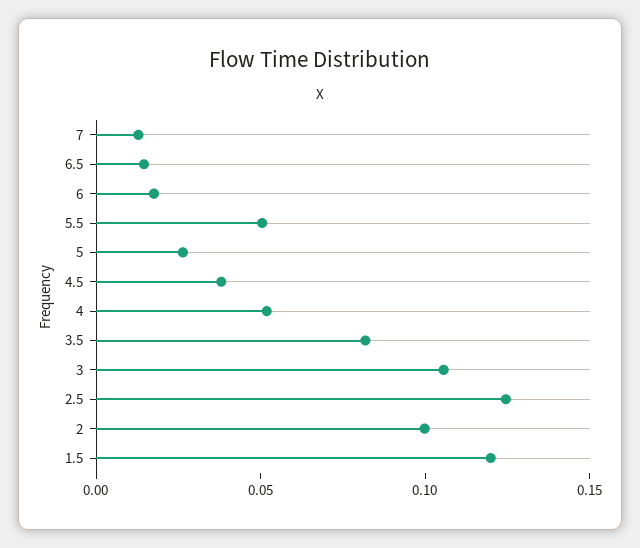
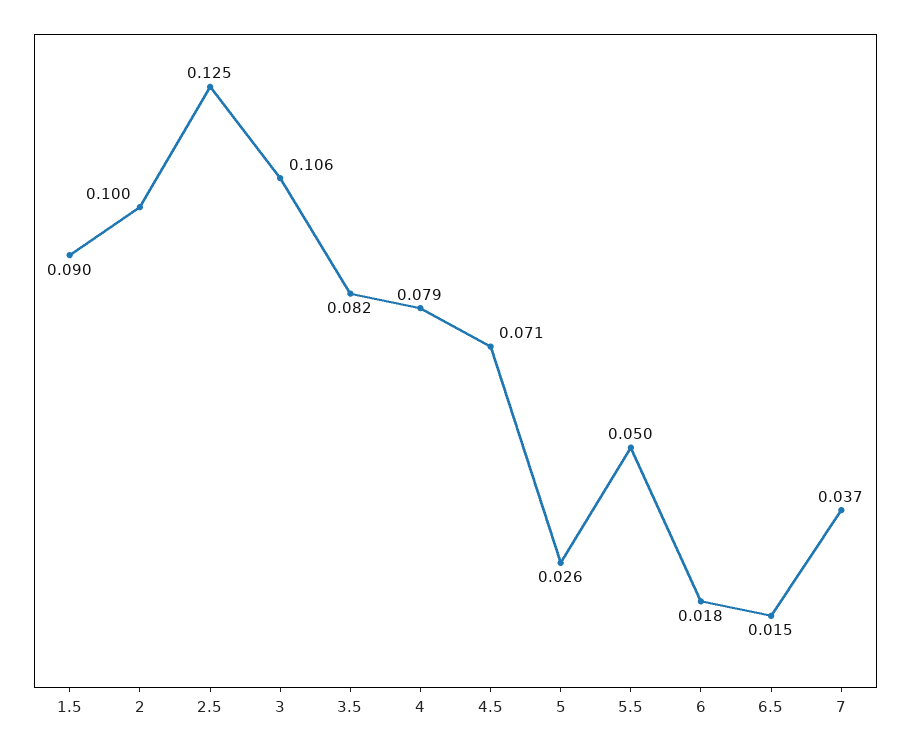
7: 0.01 -> 0.037
4.5: 0.04 -> 0.071
4: 0.05 -> 0.079
1.5: 0.12 -> 0.09

